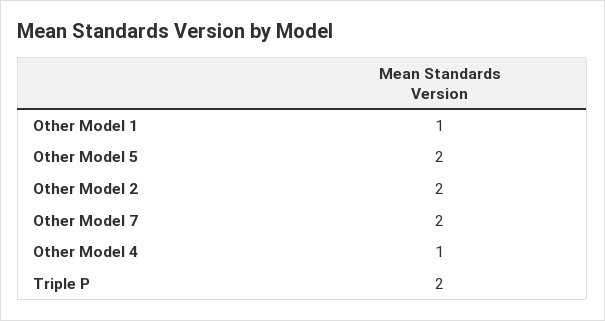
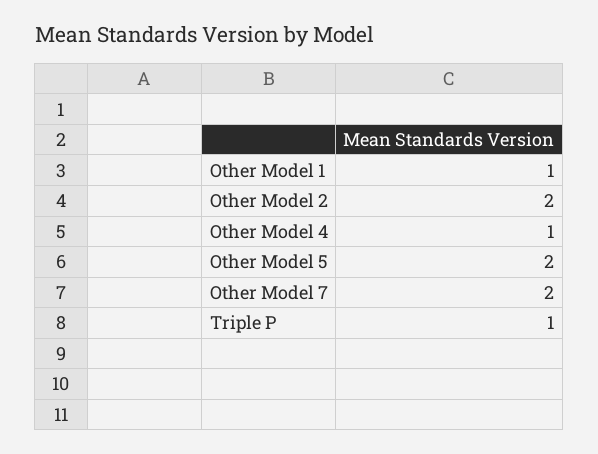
Triple P: 2 -> 1

